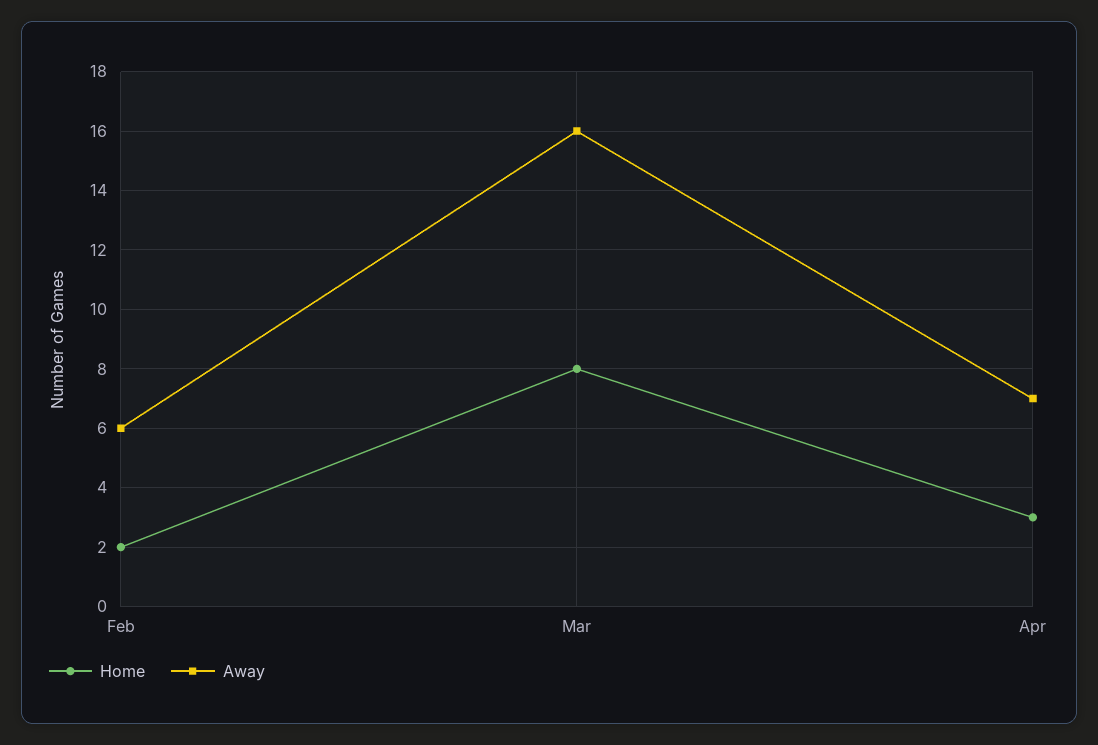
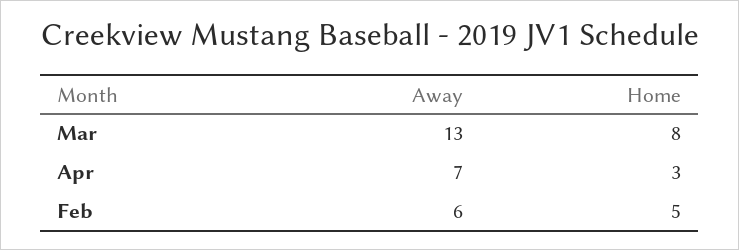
Home, Feb: 2 -> 5
Away, Mar: 16 -> 13

